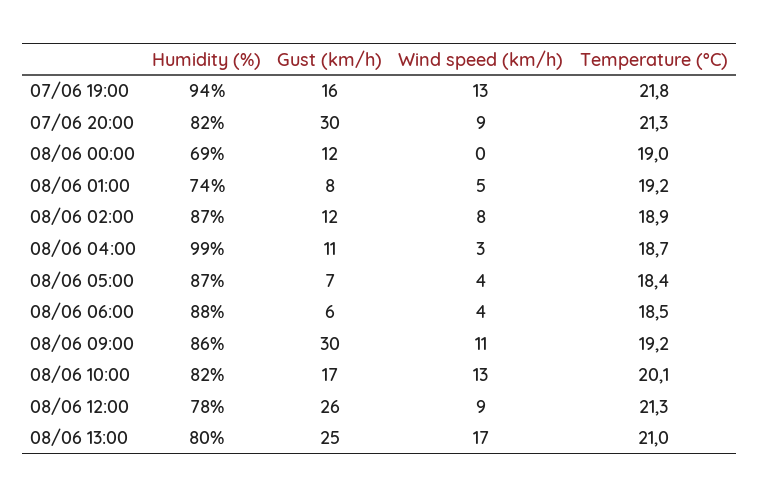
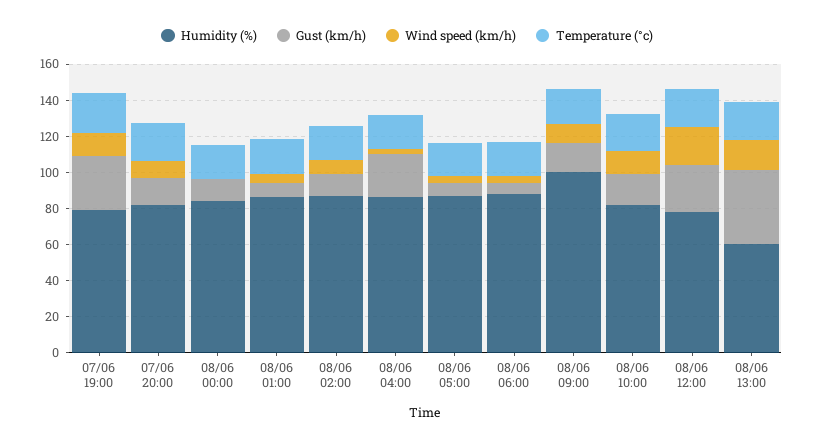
Humidity (%), 07/06 19:00: 94 -> 80
Gust (km/h), 07/06 19:00: 16 -> 30
Gust (km/h), 07/06 20:00: 30 -> 15
Humidity (%), 08/06 00:00: 69 -> 85
Humidity (%), 08/06 01:00: 74 -> 85
Humidity (%), 08/06 04:00: 99 -> 85
Gust (km/h), 08/06 04:00: 11 -> 25
Humidity (%), 08/06 09:00: 86 -> 100
Gust (km/h), 08/06 09:00: 30 -> 15
Wind speed (km/h), 08/06 12:00: 9 -> 20
Humidity (%), 08/06 13:00: 80 -> 60
Gust (km/h), 08/06 13:00: 25 -> 40

